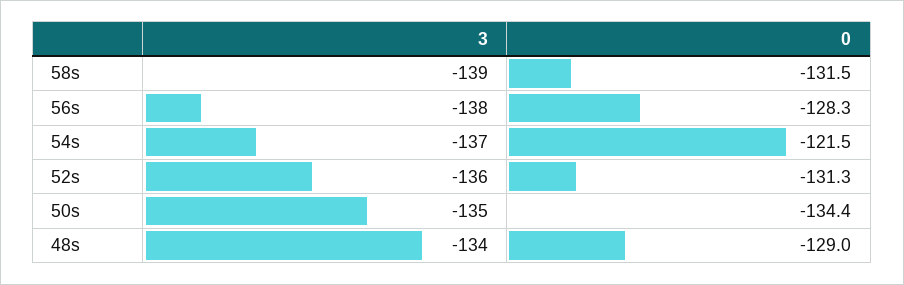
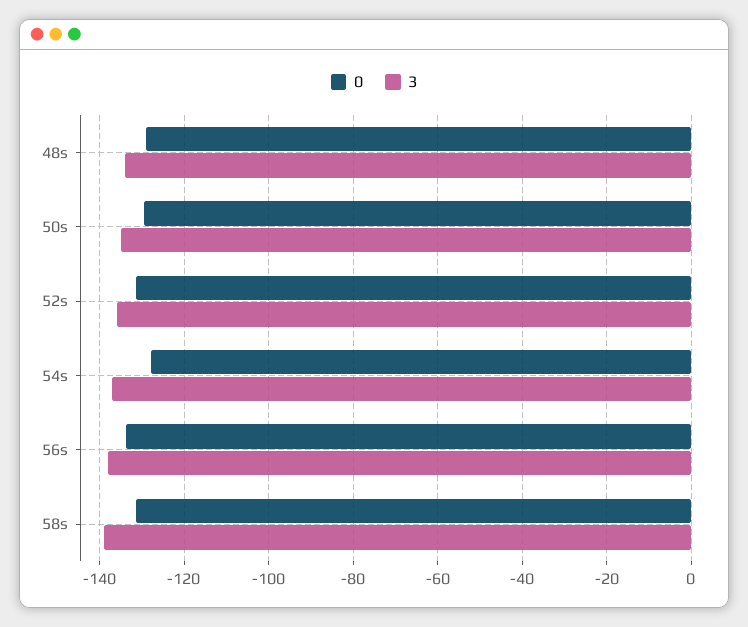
0, 56s: -128.3 -> -134
0, 54s: -121.5 -> -128
0, 50s: -134.4 -> -130

